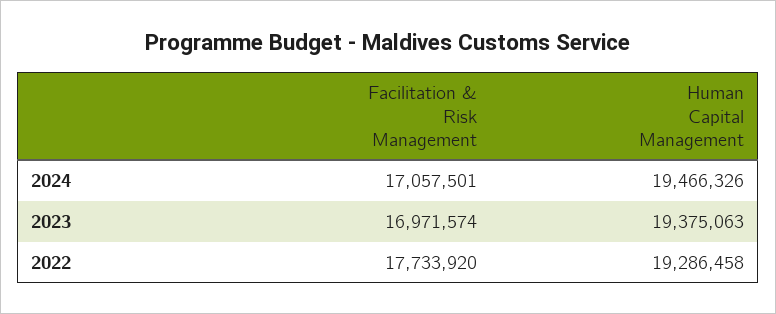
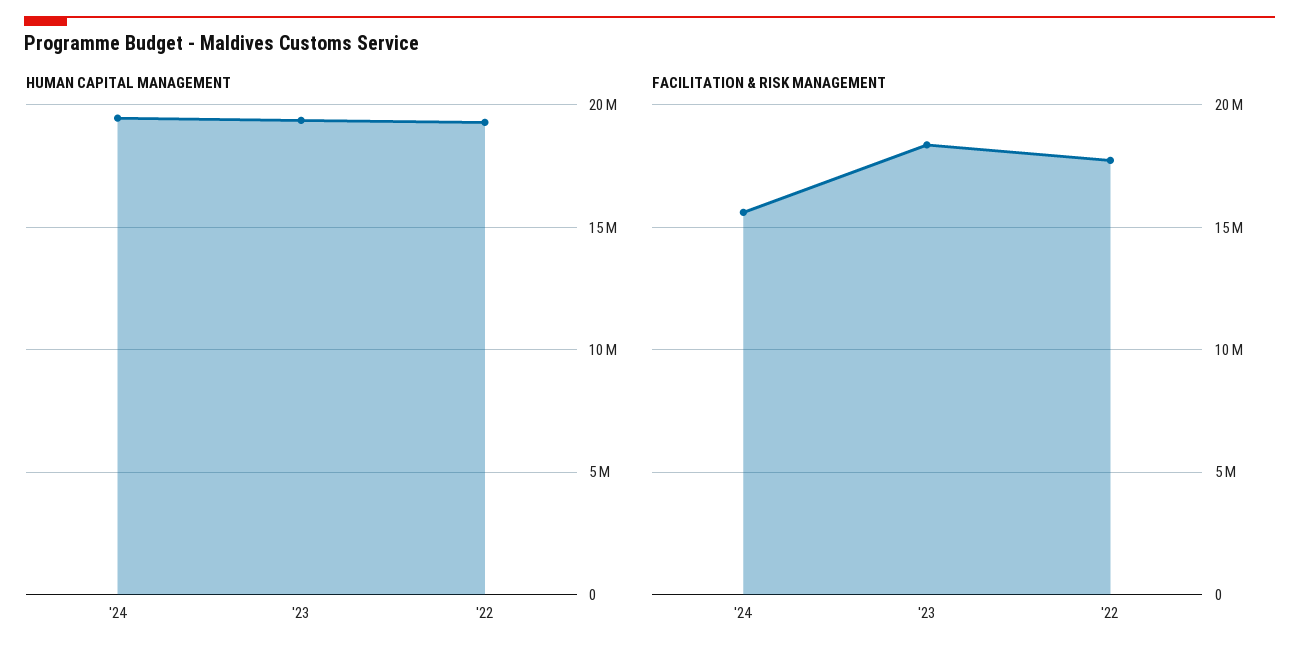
Facilitation & Risk Management, 2024: 17057501 -> 15500000
Facilitation & Risk Management, 2023: 16971574 -> 18500000

